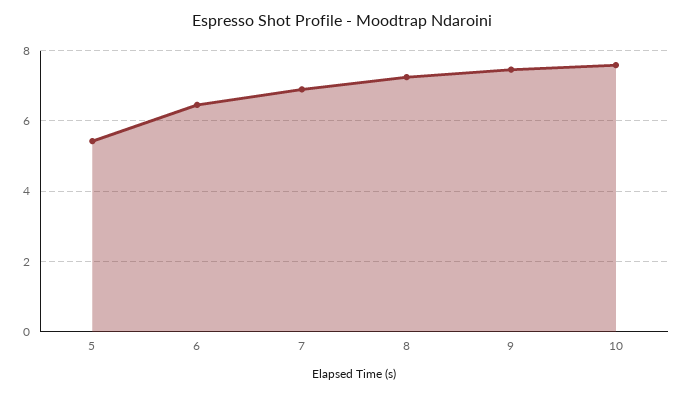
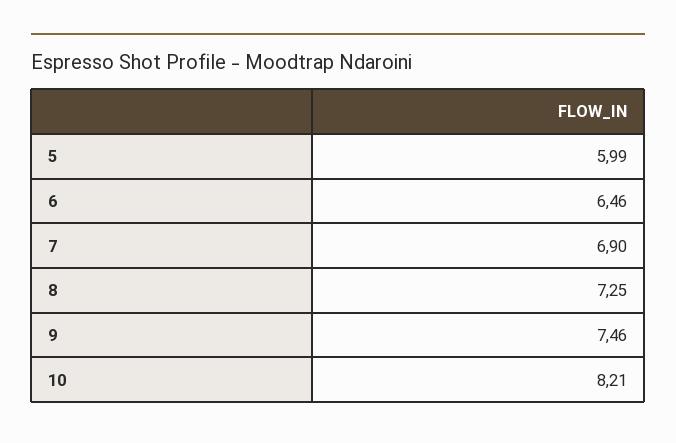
5: 5.4 -> 5.99
10: 7.6 -> 8.21

